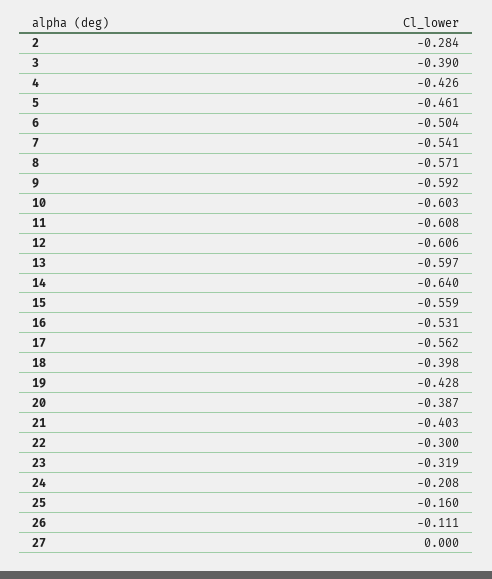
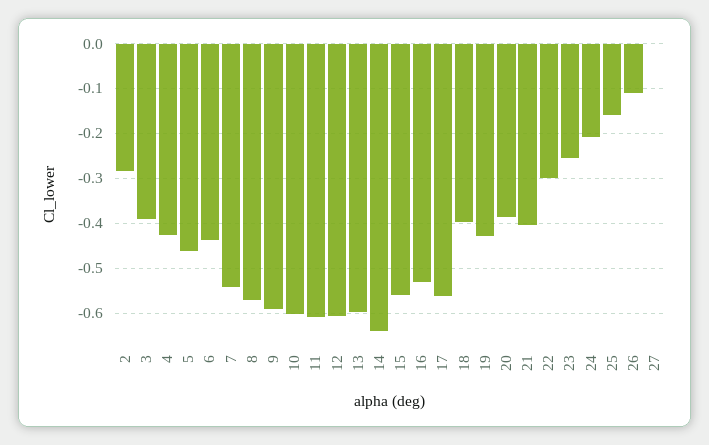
6: -0.504 -> -0.44
23: -0.319 -> -0.26

